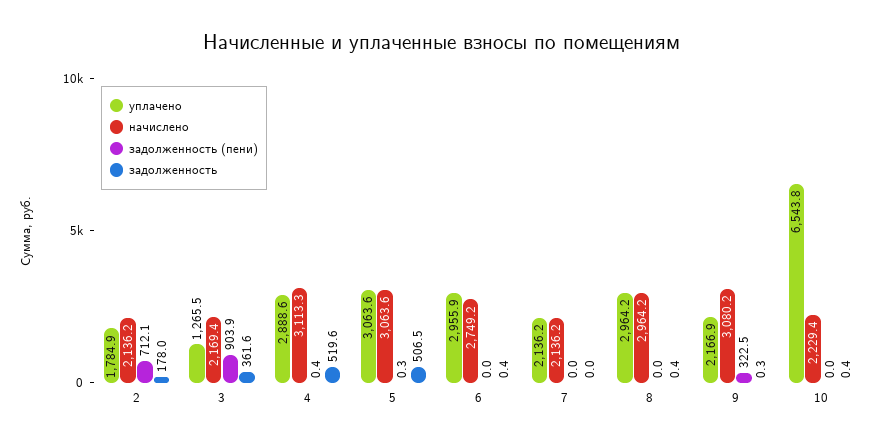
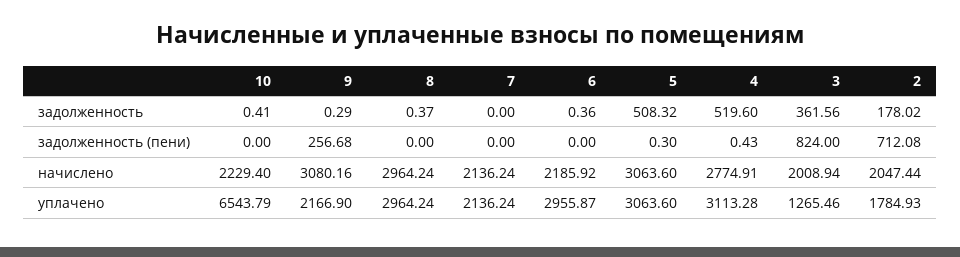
начислено, 2: 2136.2 -> 2047.44
начислено, 3: 2169.4 -> 2008.94
задолженность (пени), 3: 903.9 -> 824
уплачено, 4: 2888.6 -> 3113.28
начислено, 4: 3113.3 -> 2774.91
задолженность, 5: 506.5 -> 508.32
начислено, 6: 2749.2 -> 2185.92
задолженность (пени), 9: 322.5 -> 256.68

